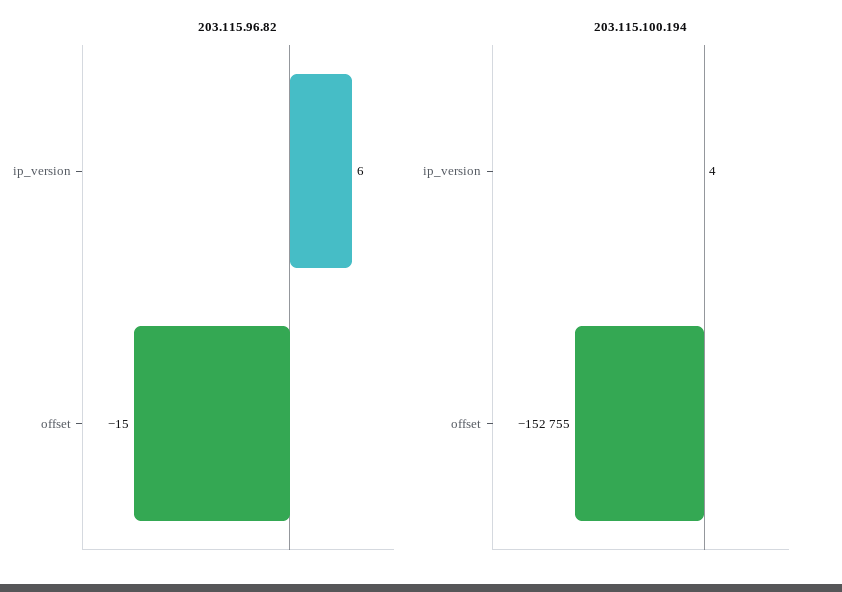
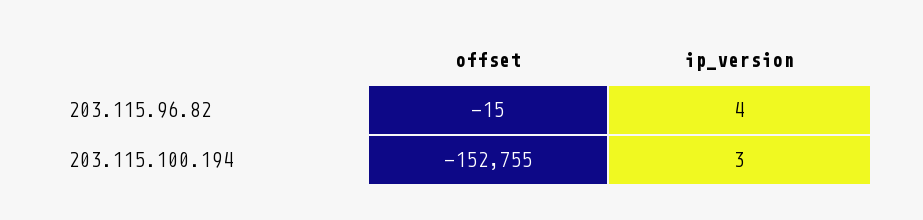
203.115.96.82, ip_version: 6 -> 4
203.115.100.194, ip_version: 4 -> 3

